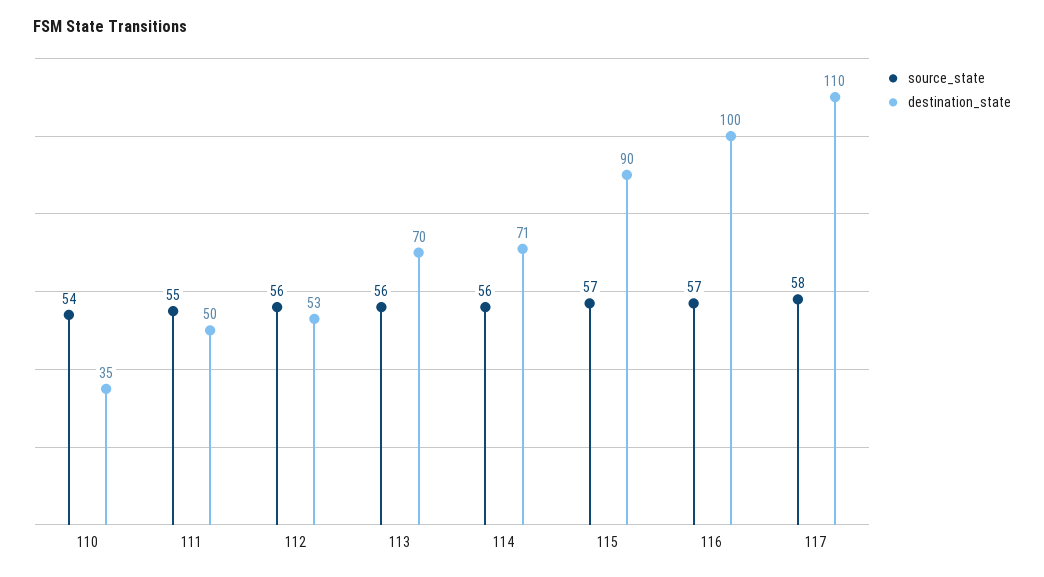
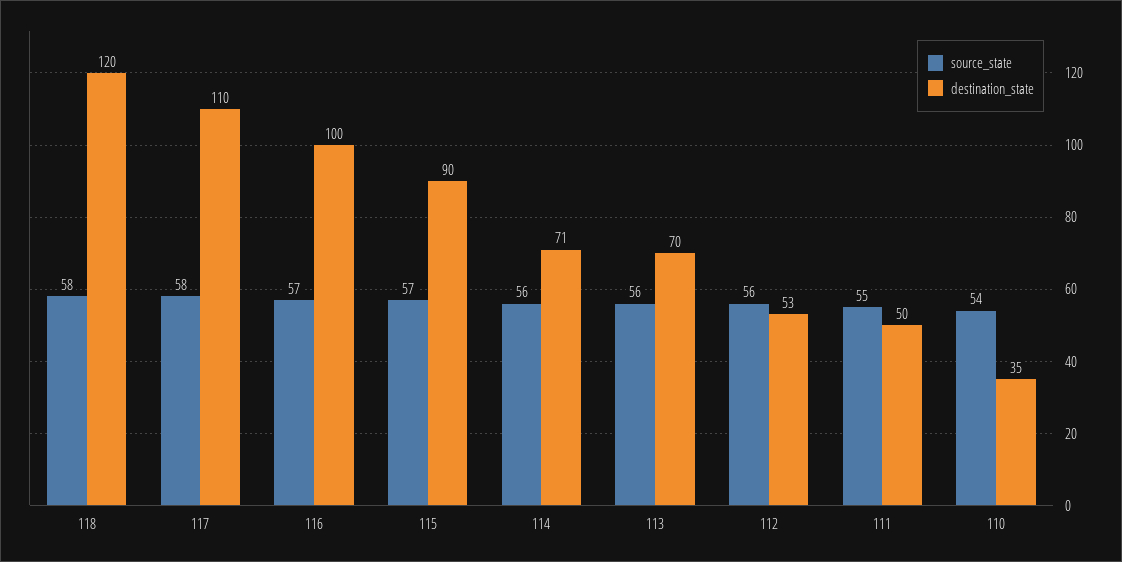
source_state, 118: none -> 58
destination_state, 118: none -> 120

